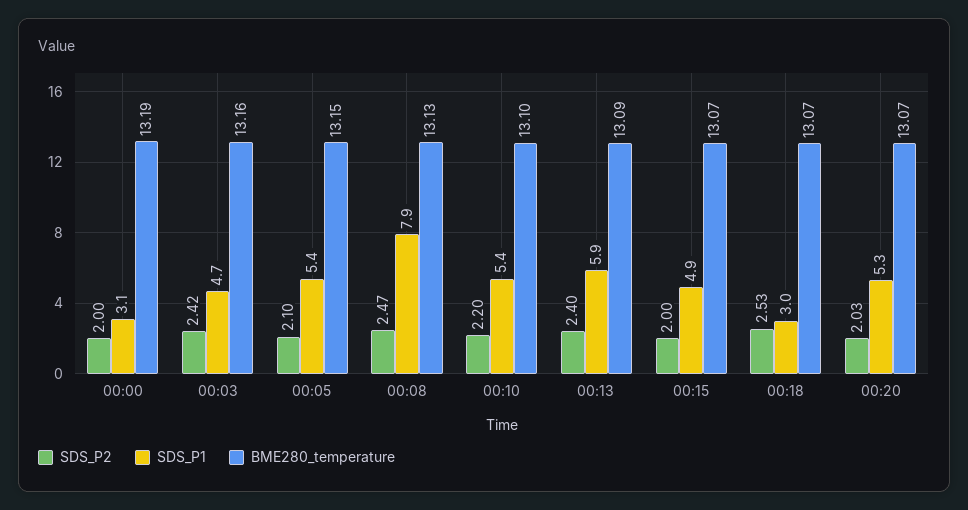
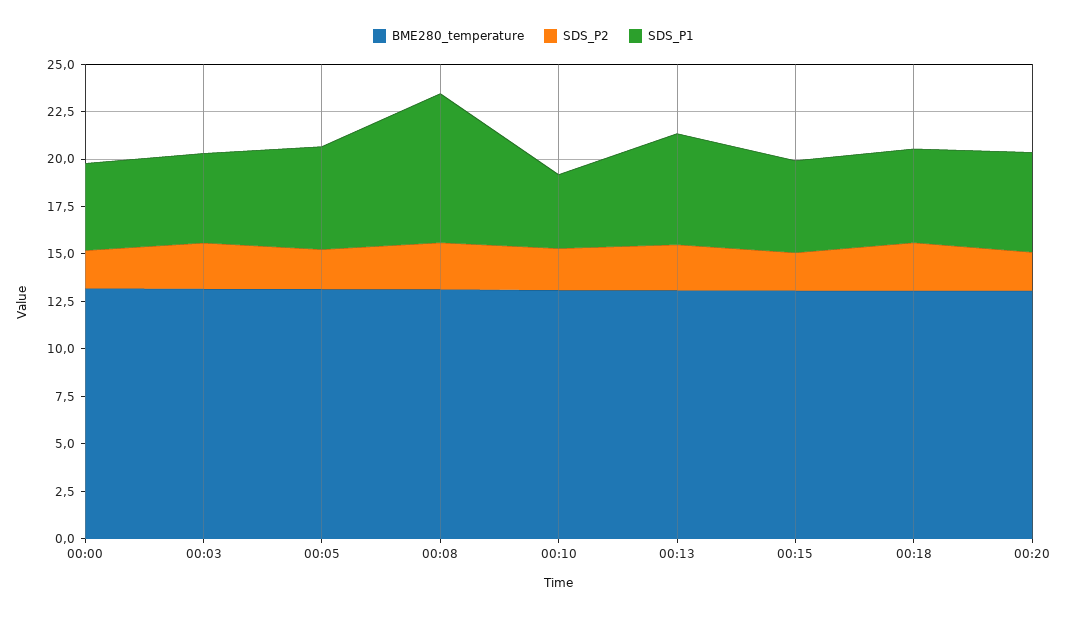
SDS_P1, 00:00: 3.1 -> 4.5
SDS_P1, 00:10: 5.4 -> 4
SDS_P1, 00:18: 3 -> 5

